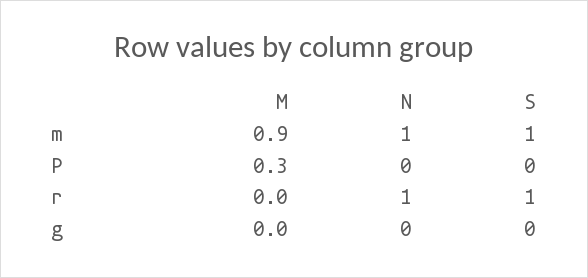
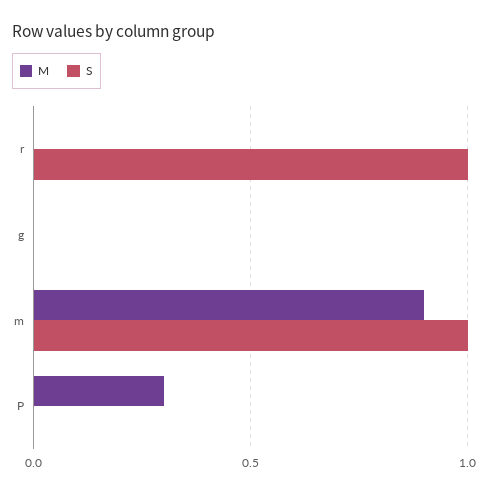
N, m: 1 -> none
N, P: 0 -> none
N, r: 1 -> none
N, g: 0 -> none

